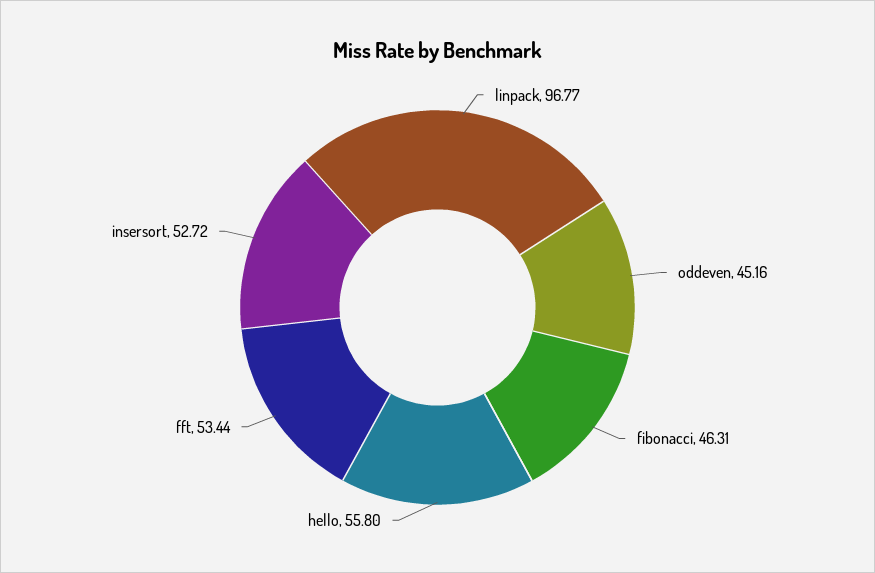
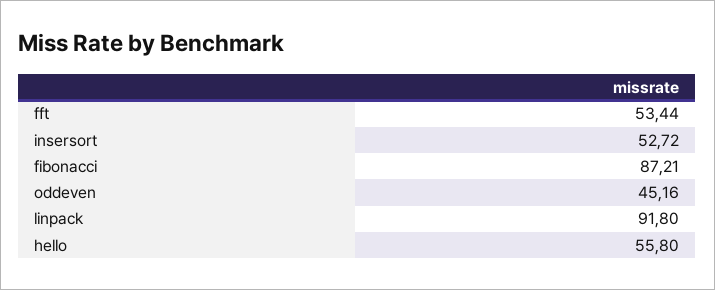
linpack: 96.77 -> 91.8
fibonacci: 46.31 -> 87.21

